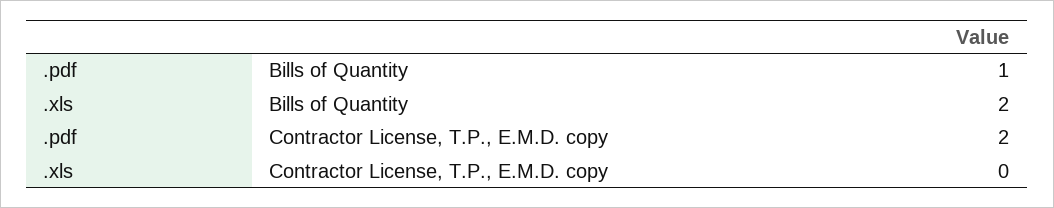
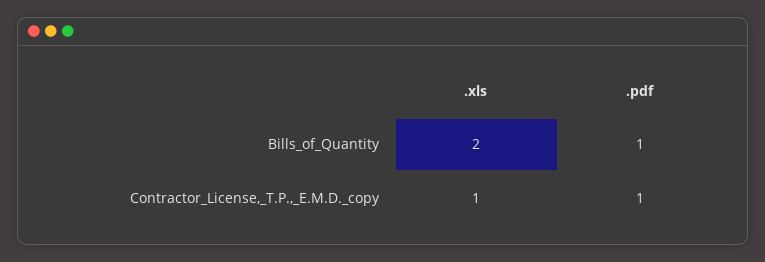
.pdf, Contractor License, T.P., E.M.D. copy: 2 -> 1
.xls, Contractor License, T.P., E.M.D. copy: 0 -> 1

